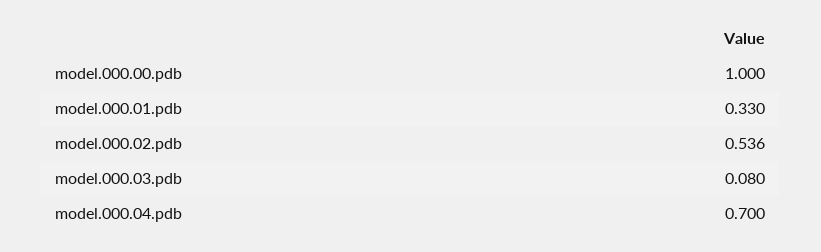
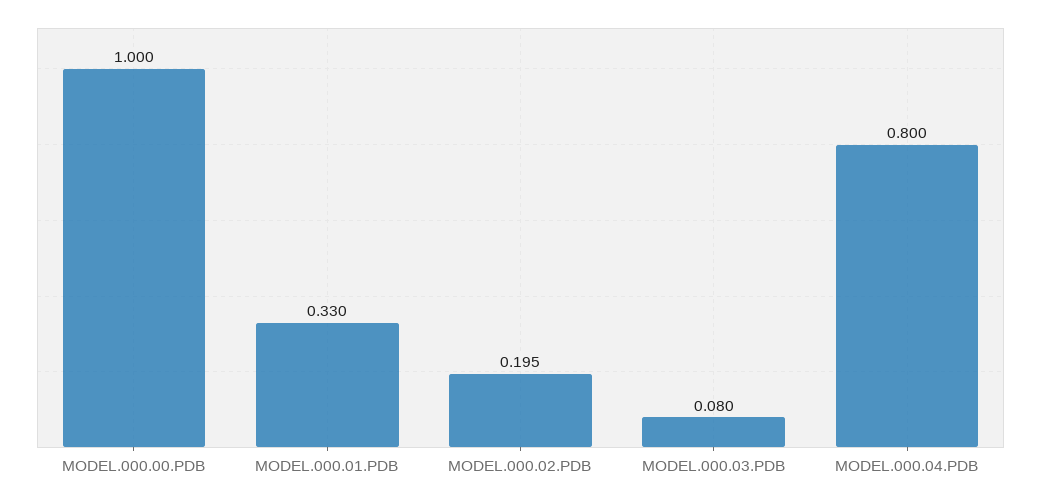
model.000.02.pdb: 0.536 -> 0.195
model.000.04.pdb: 0.7 -> 0.8

